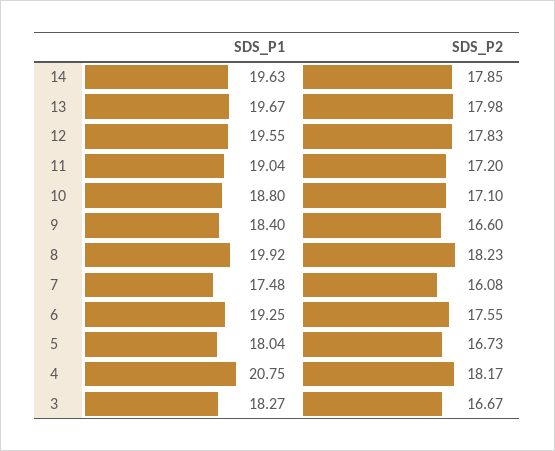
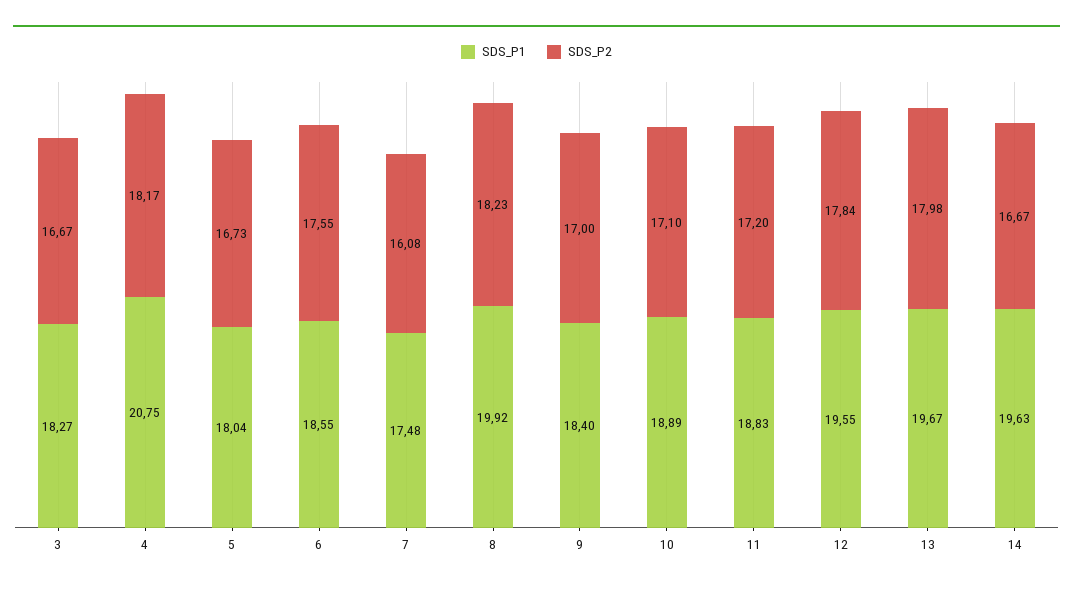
SDS_P2, 14: 17.85 -> 16.67
SDS_P2, 12: 17.83 -> 17.84
SDS_P1, 11: 19.04 -> 18.83
SDS_P1, 10: 18.8 -> 18.89
SDS_P2, 9: 16.6 -> 17
SDS_P1, 6: 19.25 -> 18.55

